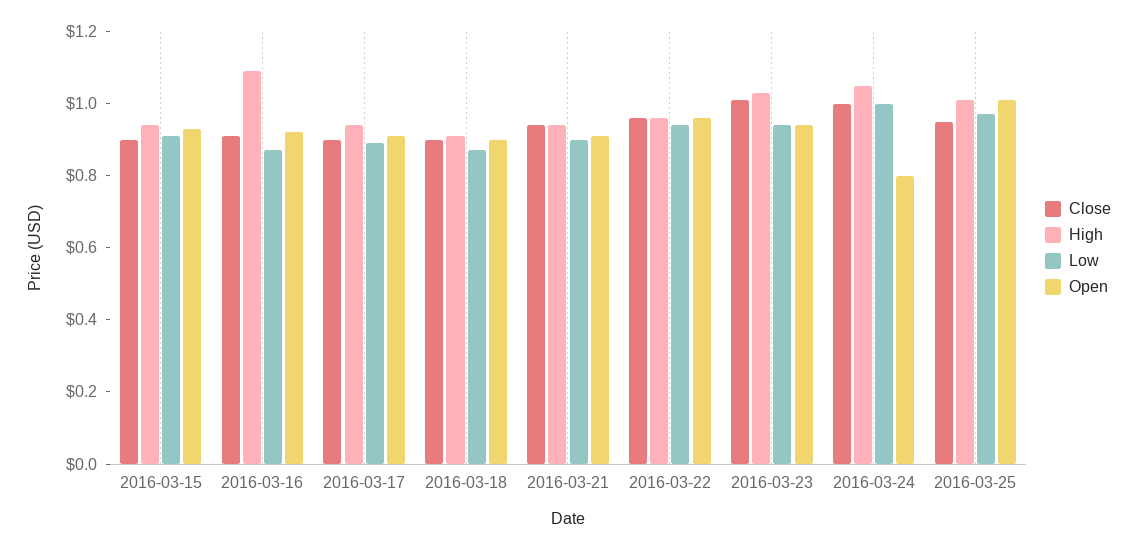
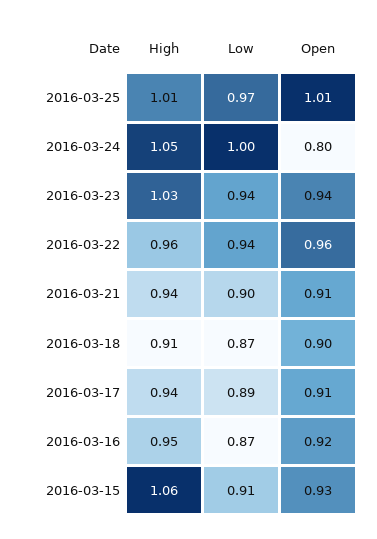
Close, 2016-03-15: 0.9 -> none
High, 2016-03-15: 0.95 -> 1.06
Close, 2016-03-16: 0.9 -> none
High, 2016-03-16: 1.1 -> 0.95
Close, 2016-03-17: 0.9 -> none
Close, 2016-03-18: 0.9 -> none
Close, 2016-03-21: 0.95 -> none
Close, 2016-03-22: 0.95 -> none
Close, 2016-03-23: 1 -> none
Close, 2016-03-24: 1 -> none
Close, 2016-03-25: 0.95 -> none

